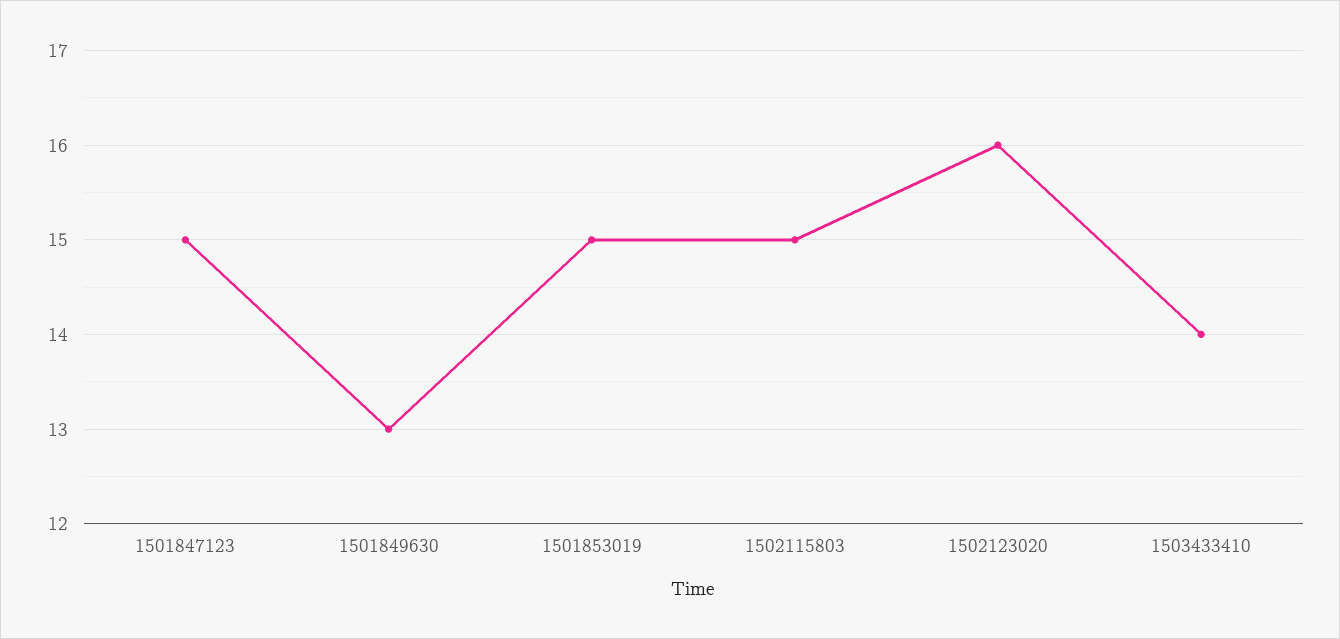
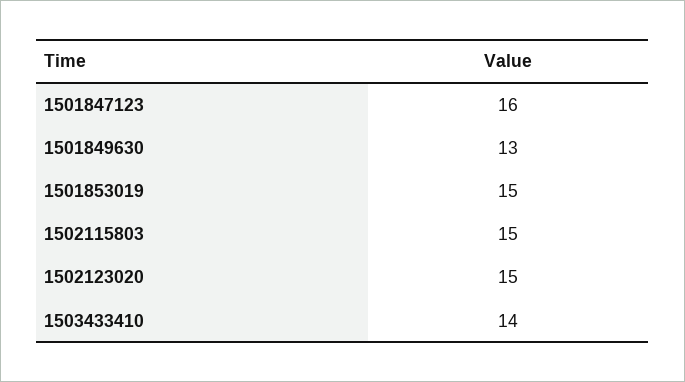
1501847123: 15 -> 16
1502123020: 16 -> 15

